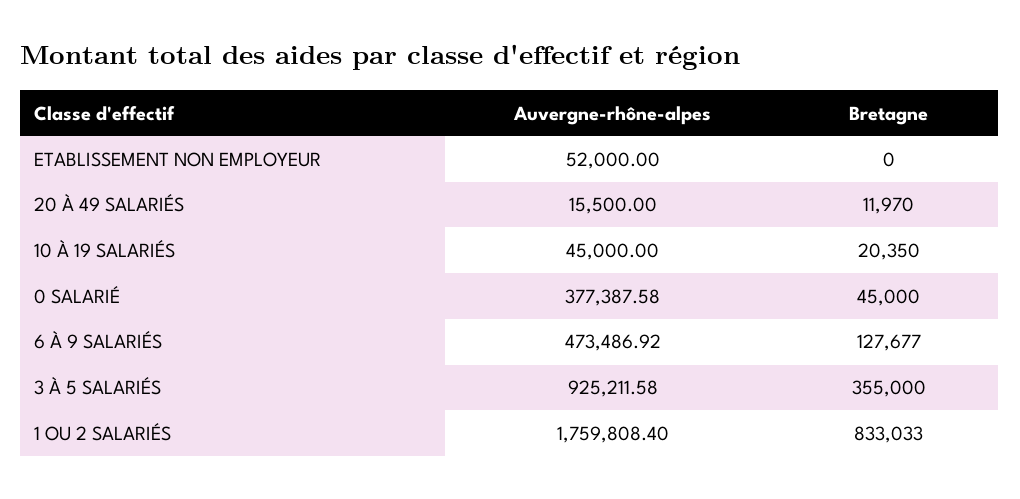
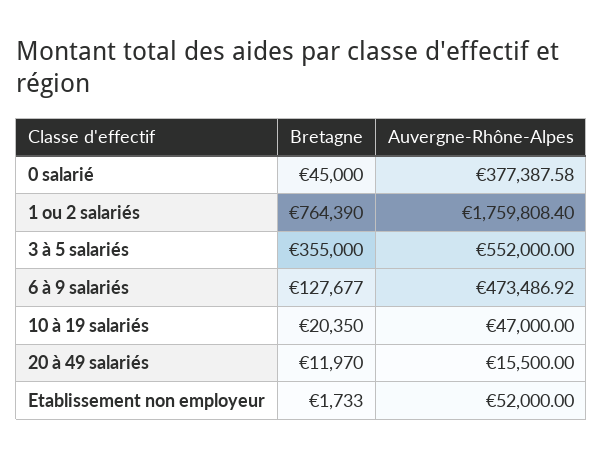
Bretagne, ETABLISSEMENT NON EMPLOYEUR: 0 -> 1733
Auvergne-rhône-alpes, 10 À 19 SALARIÉS: 45000 -> 47000
Auvergne-rhône-alpes, 3 À 5 SALARIÉS: 925211.58 -> 552000
Bretagne, 1 OU 2 SALARIÉS: 833033 -> 764390

